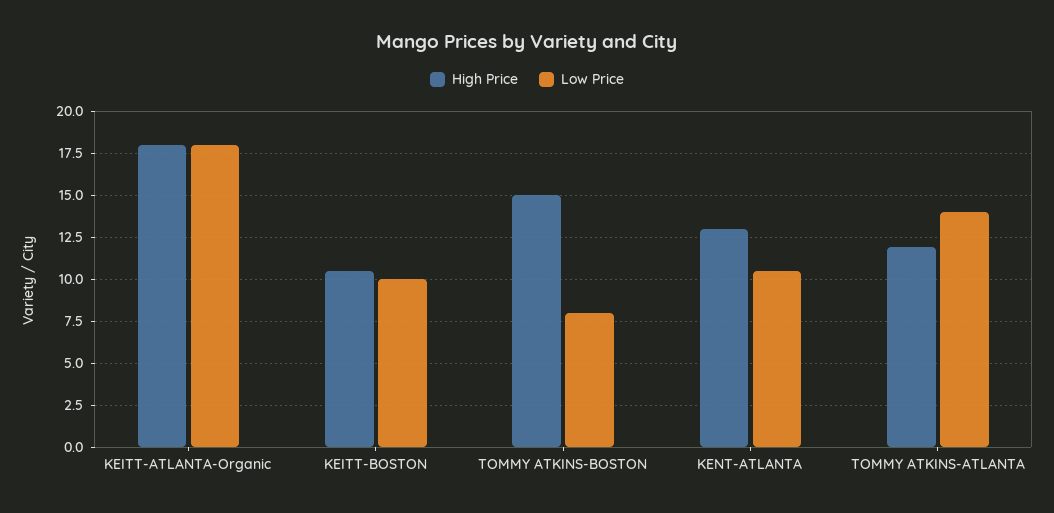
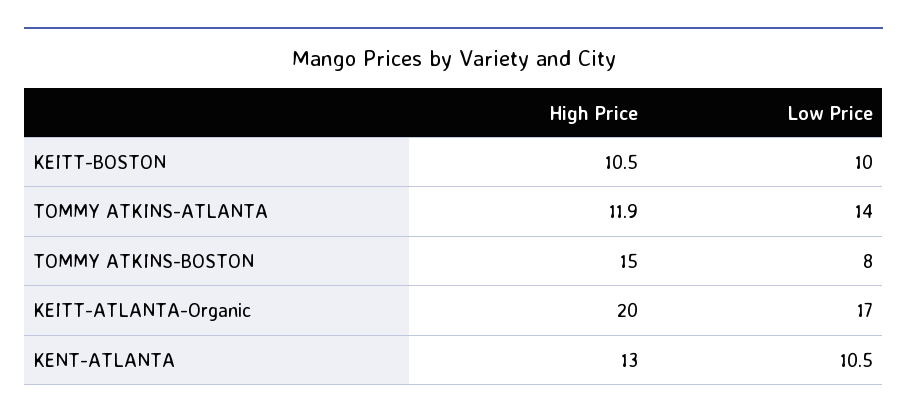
High Price, KEITT-ATLANTA-Organic: 18 -> 20
Low Price, KEITT-ATLANTA-Organic: 18 -> 17

